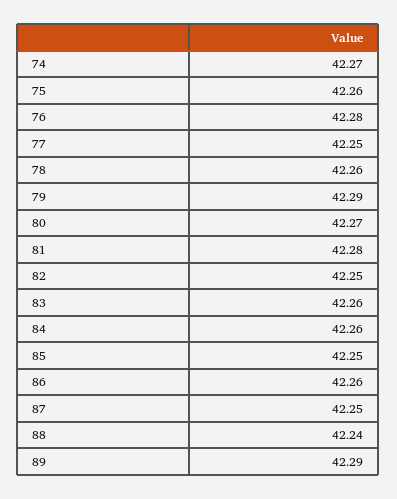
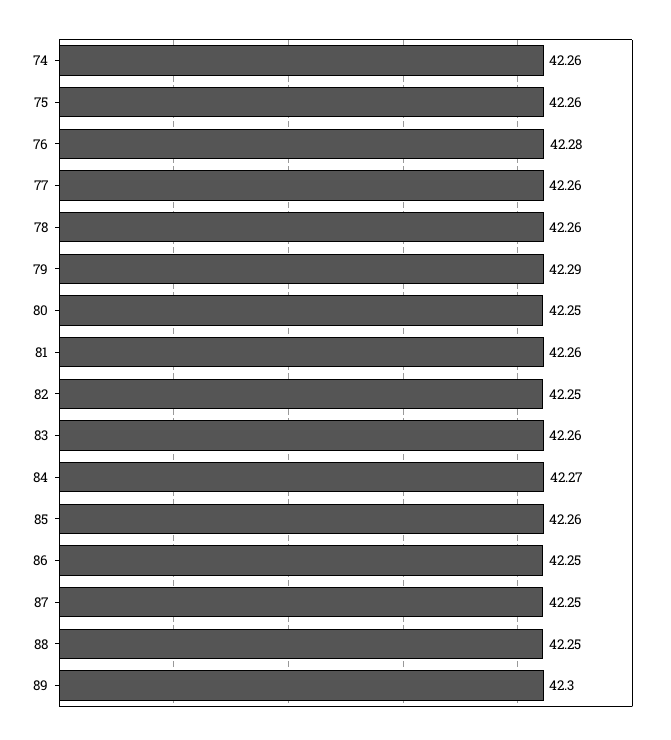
74: 42.27 -> 42.26
77: 42.25 -> 42.26
80: 42.27 -> 42.25
81: 42.28 -> 42.26
84: 42.26 -> 42.27
85: 42.25 -> 42.26
86: 42.26 -> 42.25
88: 42.24 -> 42.25
89: 42.29 -> 42.3

